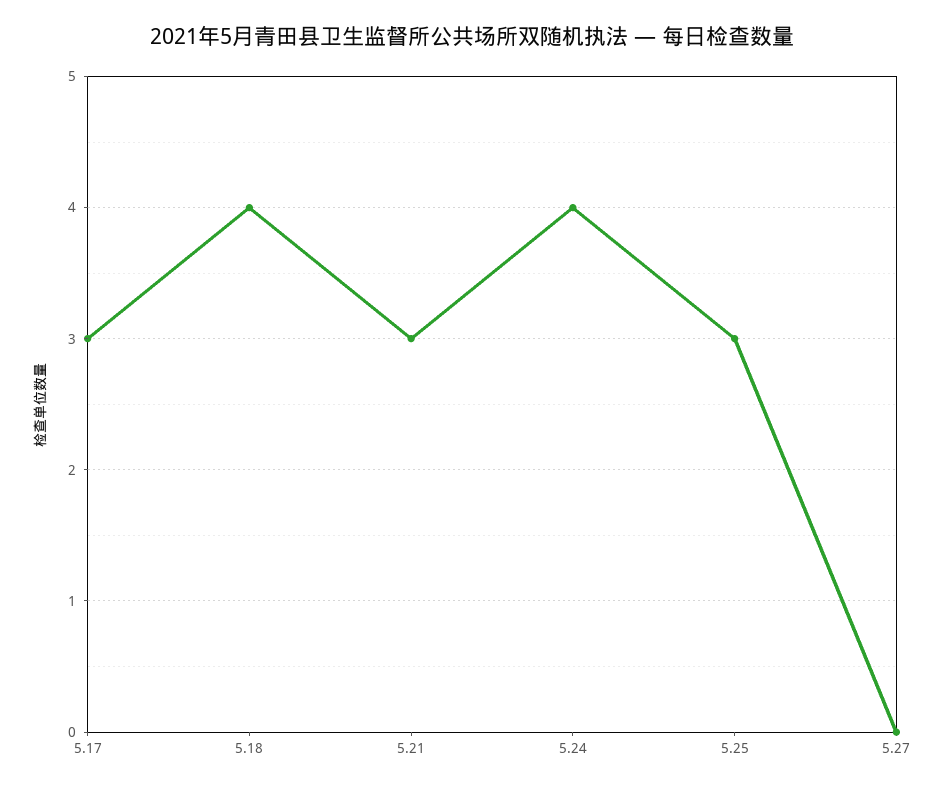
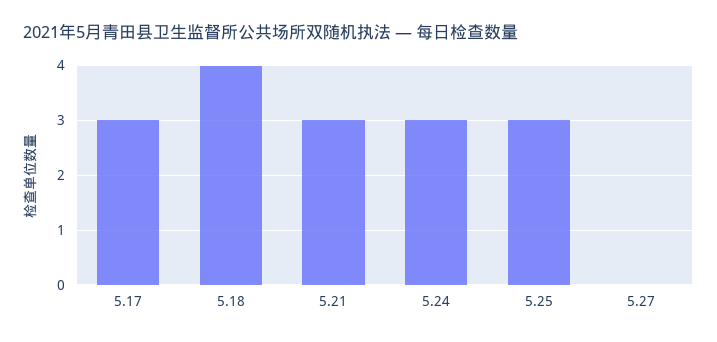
5.24: 4 -> 3

